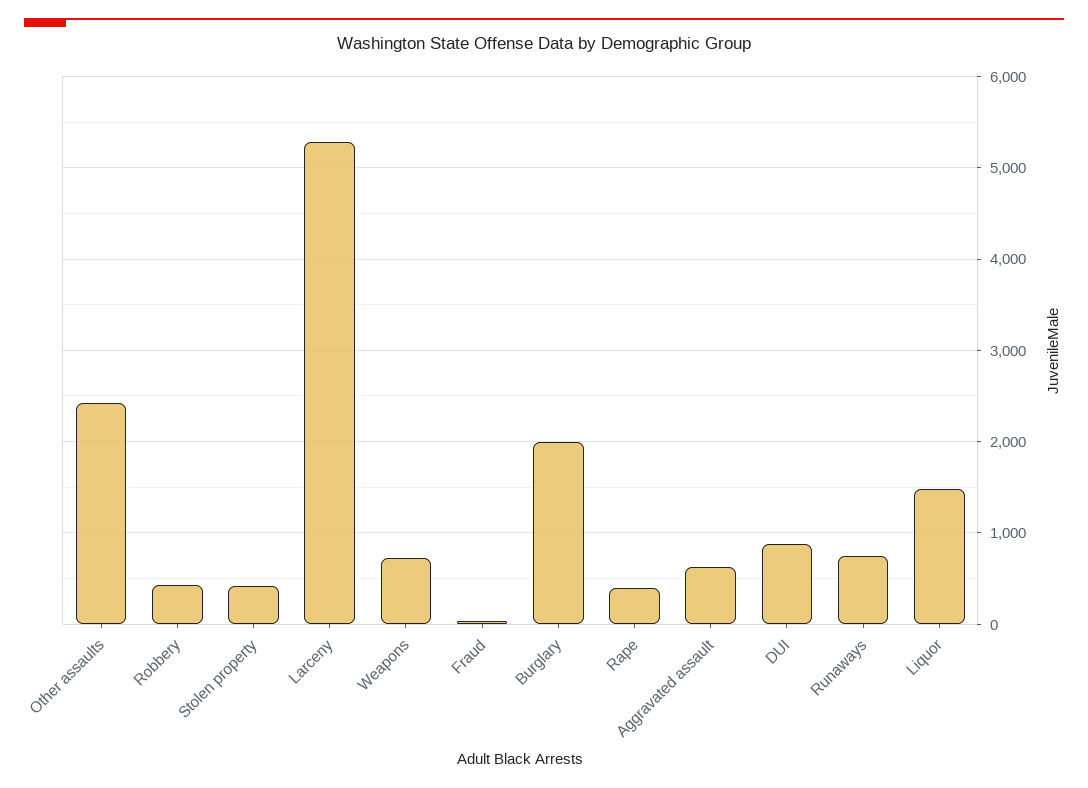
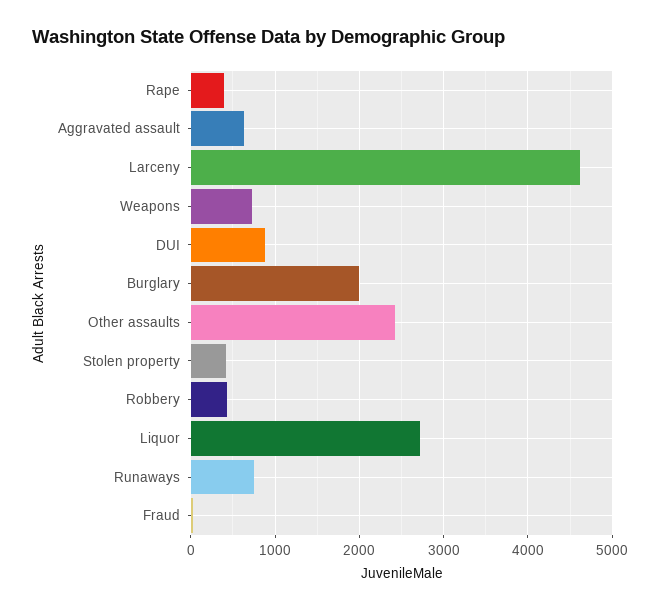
Larceny: 5300 -> 4600
Liquor: 1500 -> 2700

